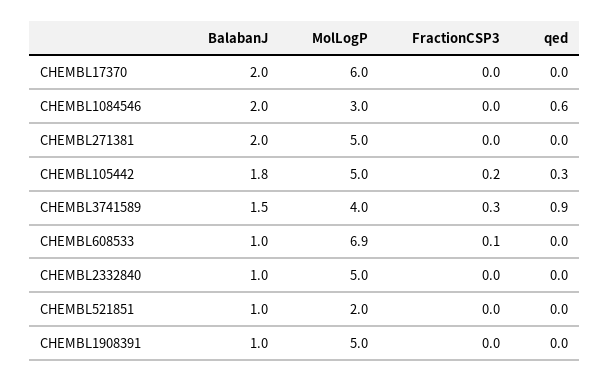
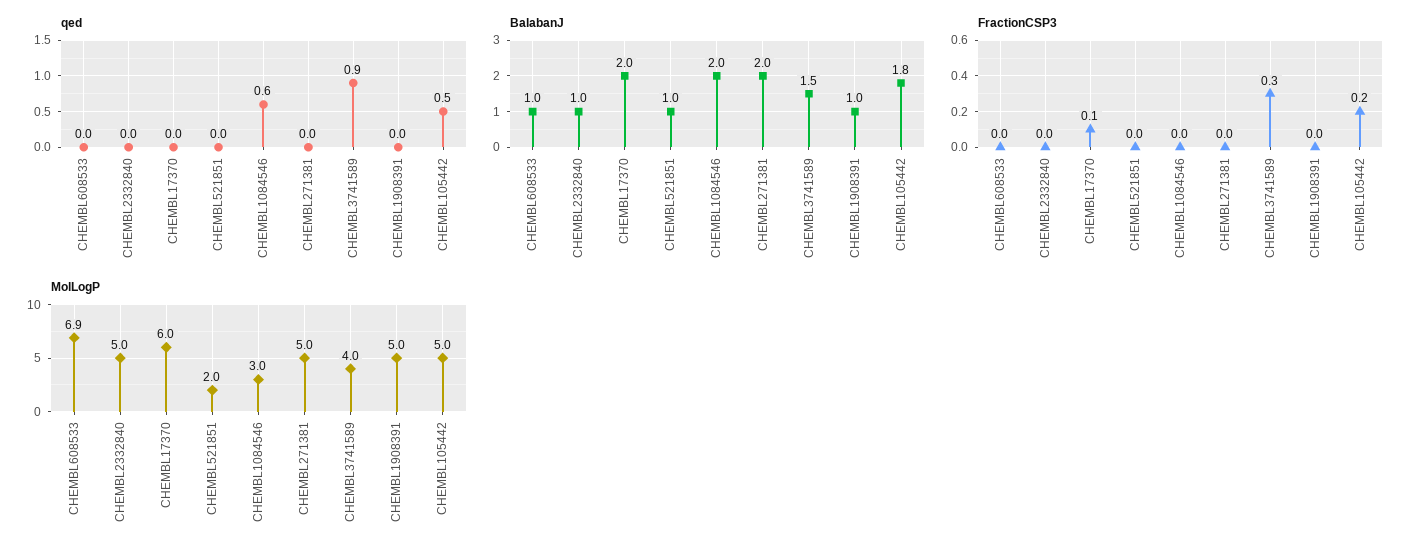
FractionCSP3, CHEMBL17370: 0 -> 0.1
qed, CHEMBL105442: 0.3 -> 0.5
FractionCSP3, CHEMBL608533: 0.1 -> 0

